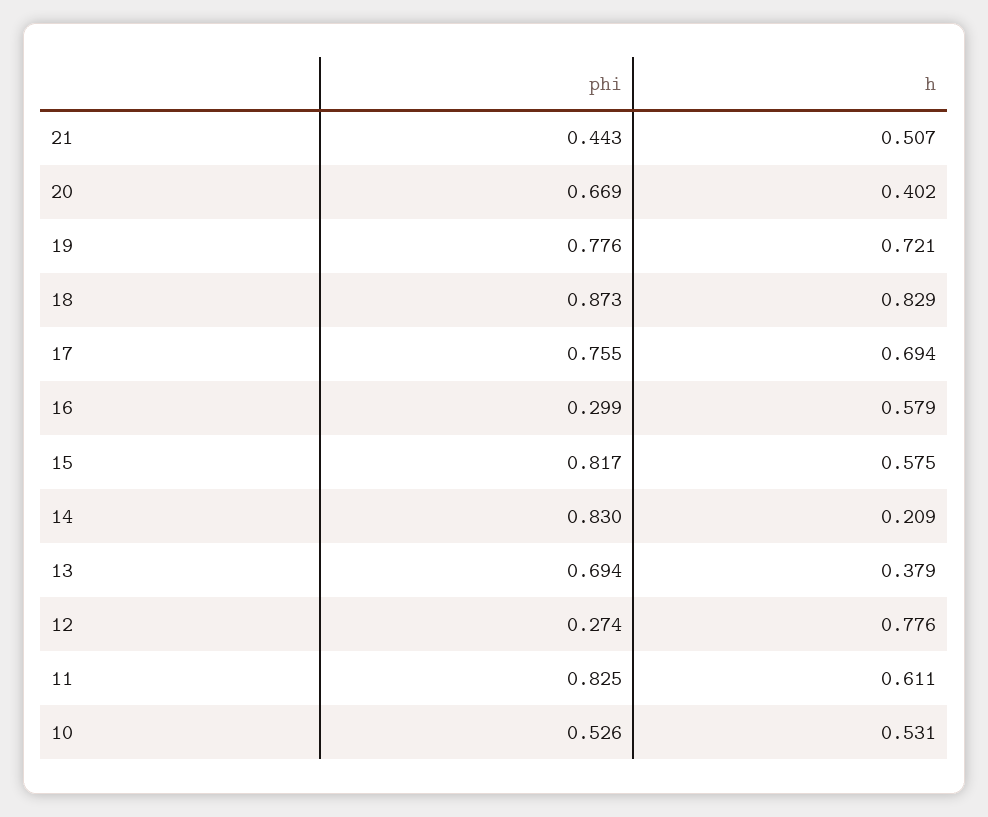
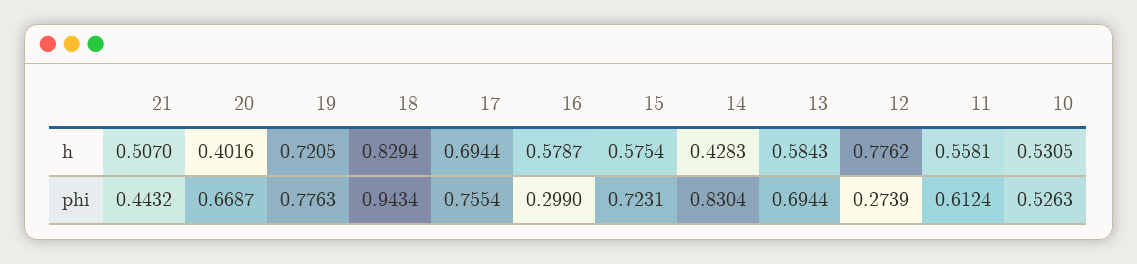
phi, 18: 0.873 -> 0.9434
phi, 15: 0.817 -> 0.7231
h, 14: 0.209 -> 0.4283
h, 13: 0.379 -> 0.5843
phi, 11: 0.825 -> 0.6124
h, 11: 0.611 -> 0.5581

